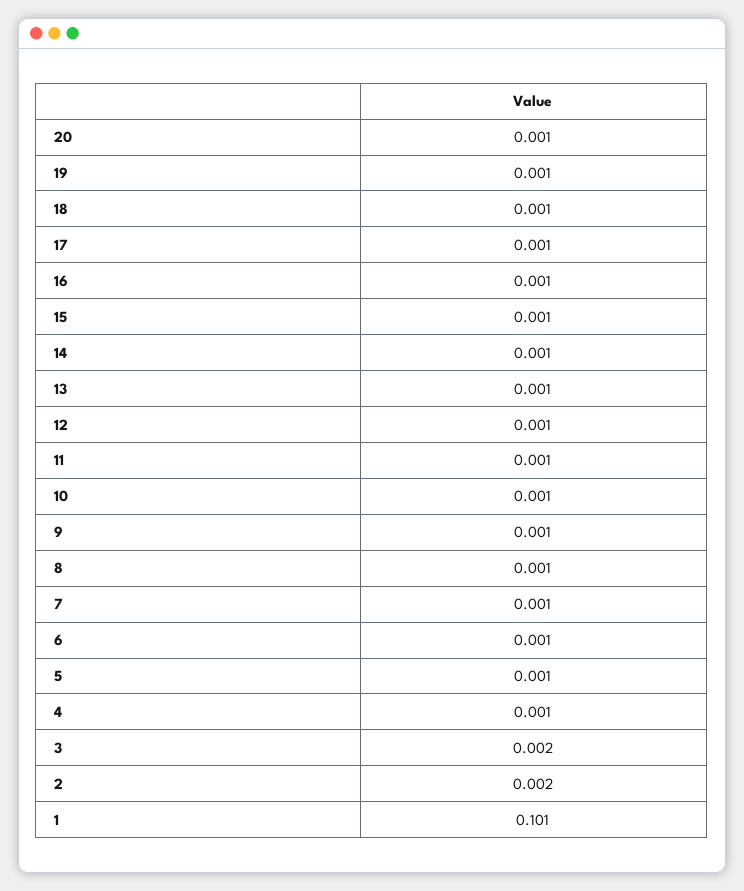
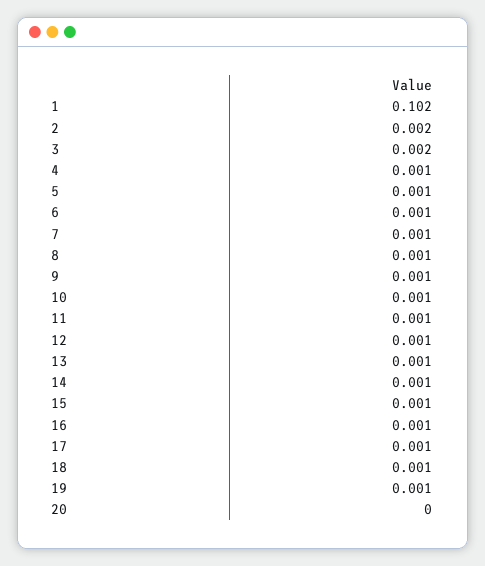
20: 0.001 -> 0
1: 0.101 -> 0.102

